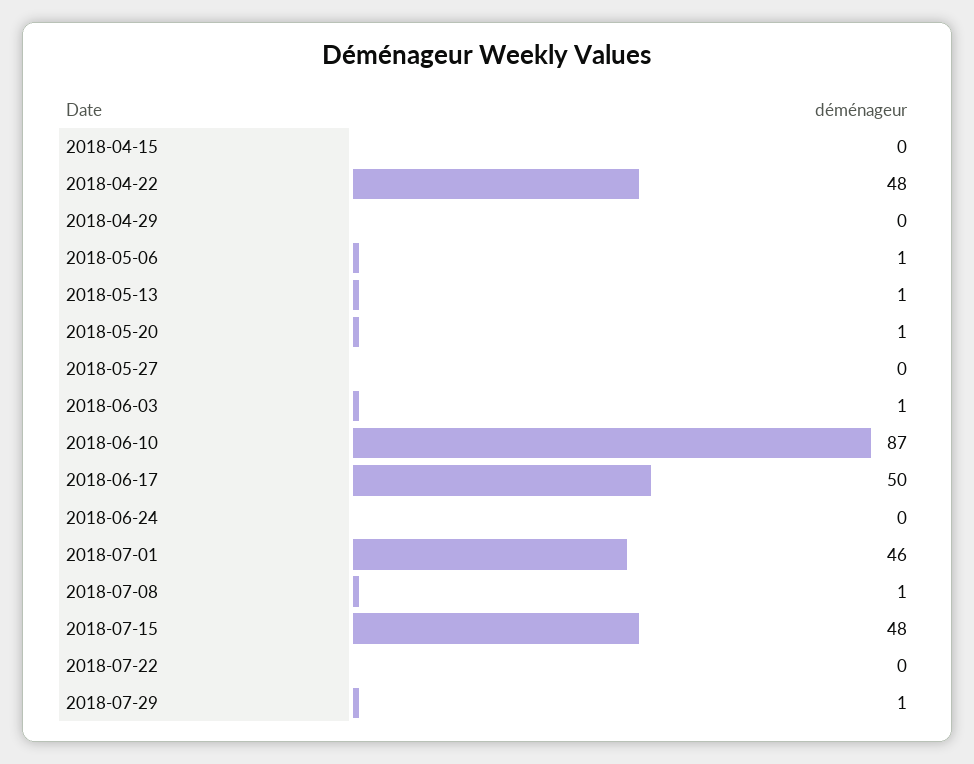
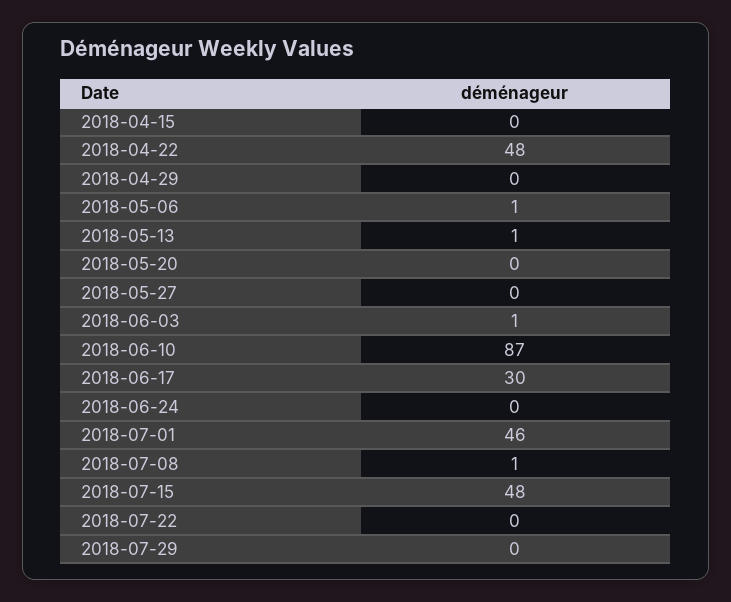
2018-05-20: 1 -> 0
2018-06-17: 50 -> 30
2018-07-29: 1 -> 0

